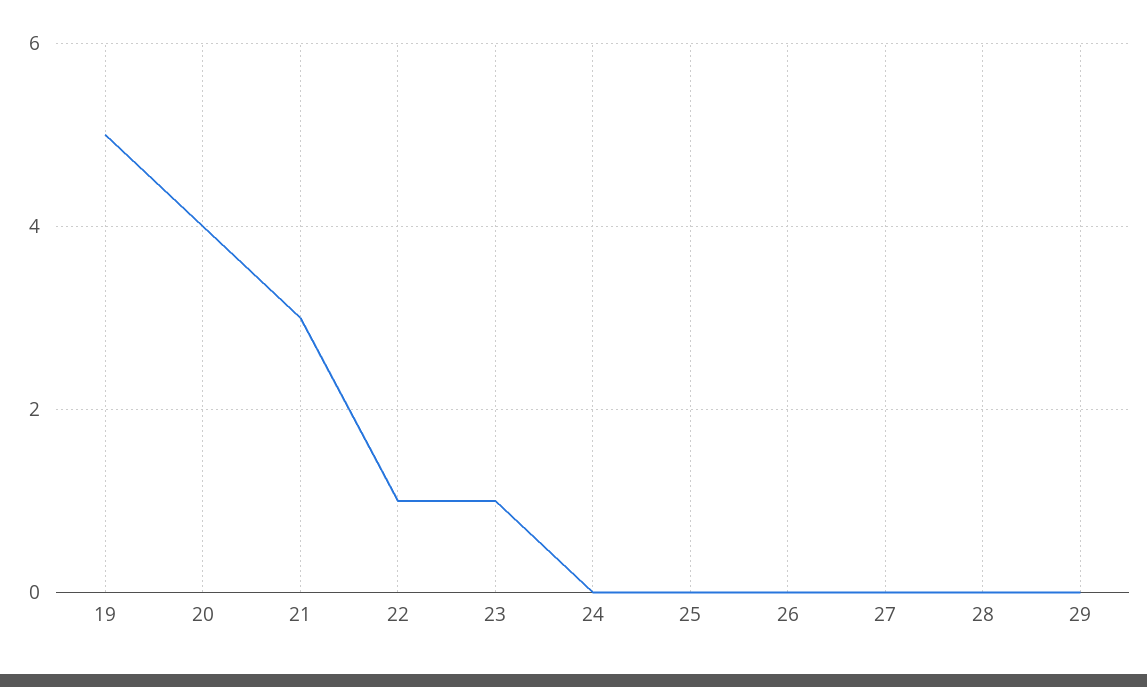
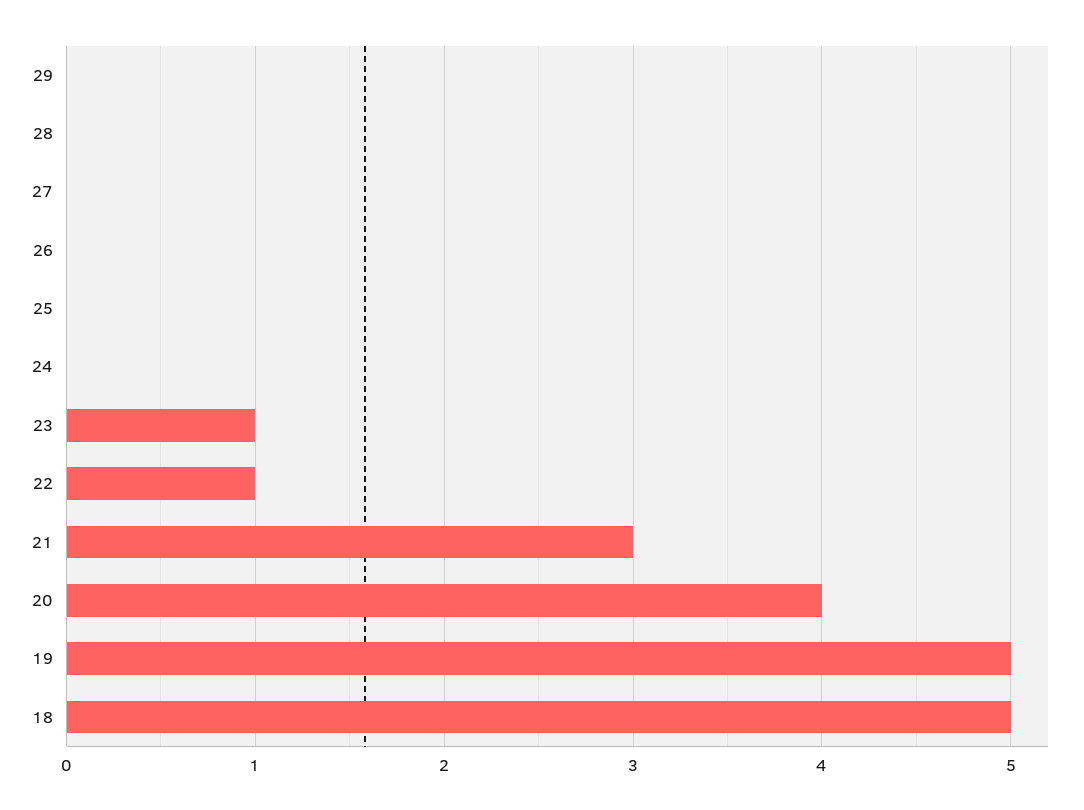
18: none -> 5

